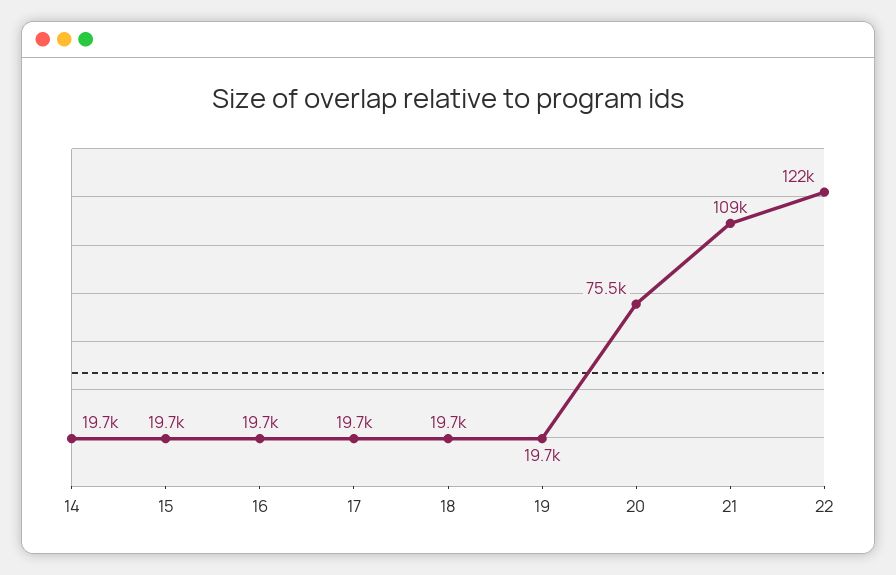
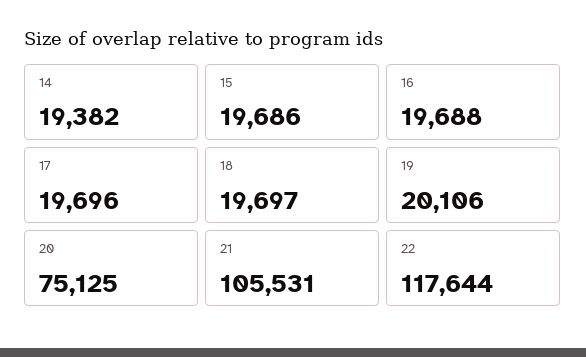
14: 19700 -> 19382
19: 19700 -> 20106
20: 75500 -> 75125
21: 109000 -> 105531
22: 122000 -> 117644

